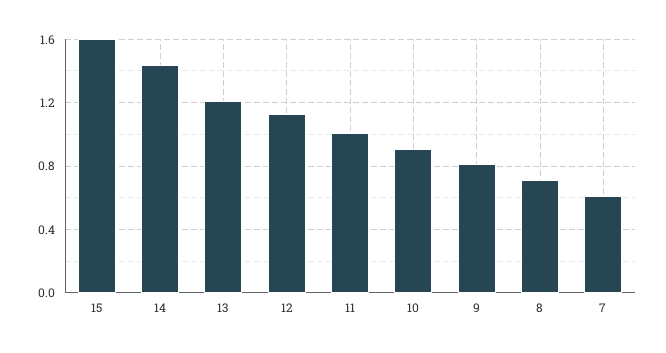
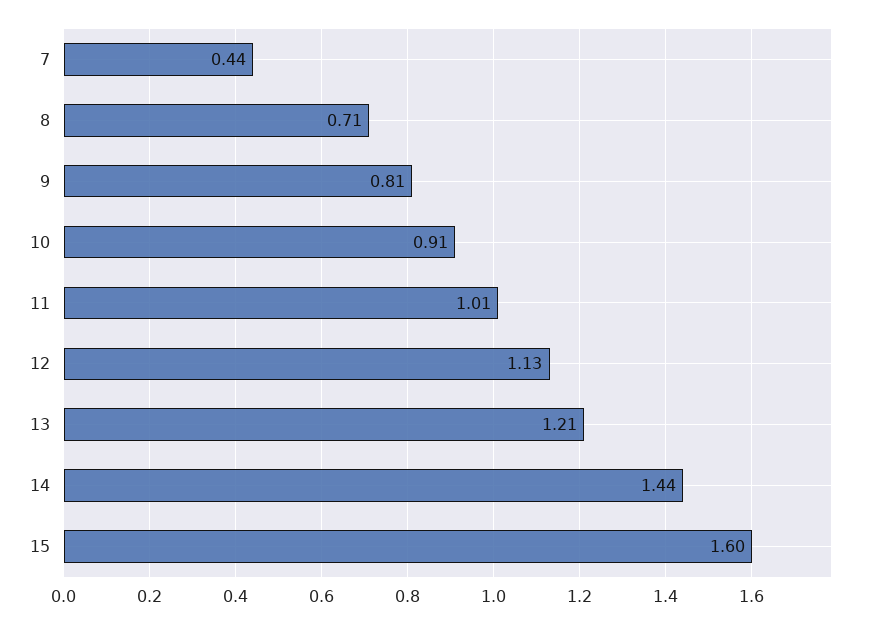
7: 0.6 -> 0.44

